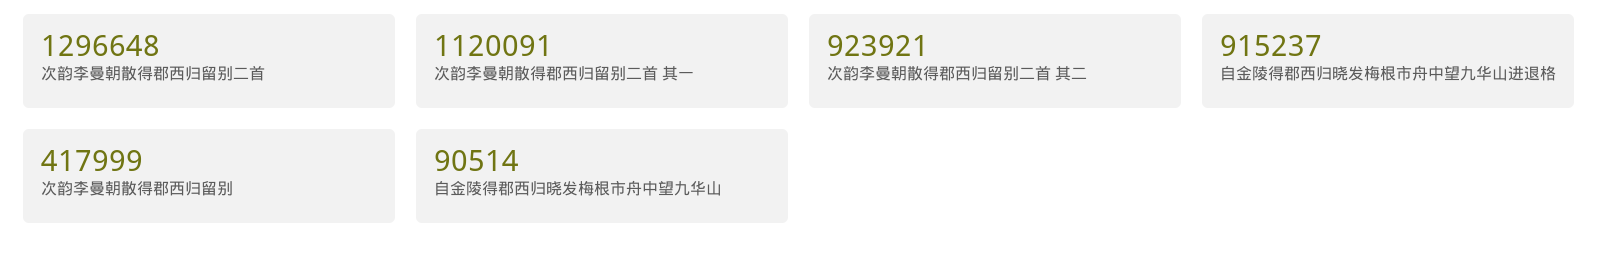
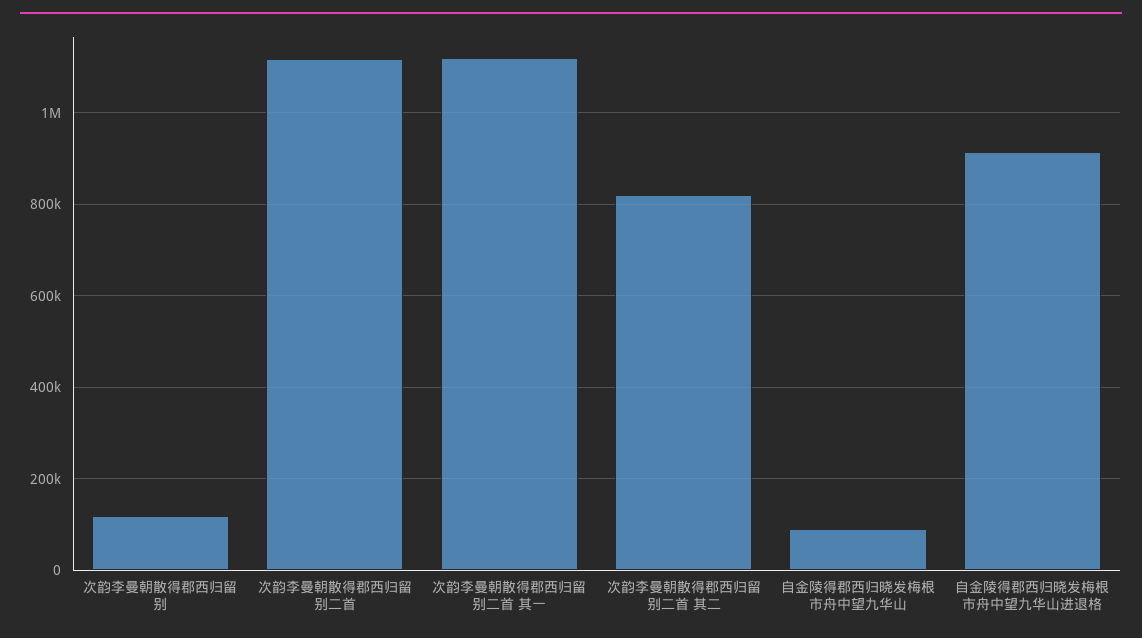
次韵李曼朝散得郡西归留别二首: 1296648 -> 1120000
次韵李曼朝散得郡西归留别二首 其二: 923921 -> 820000
次韵李曼朝散得郡西归留别: 417999 -> 120000

